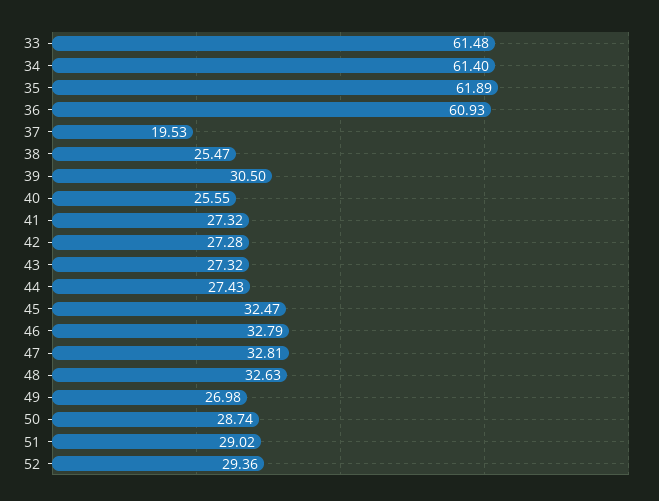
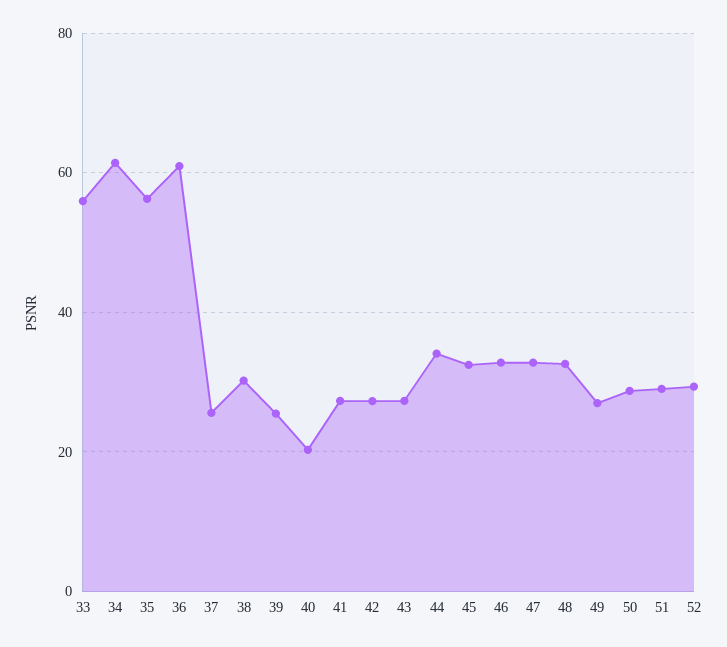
33: 61.48 -> 56
35: 61.89 -> 56
37: 19.53 -> 26
38: 25.47 -> 30
39: 30.5 -> 26
40: 25.55 -> 20
44: 27.43 -> 34

